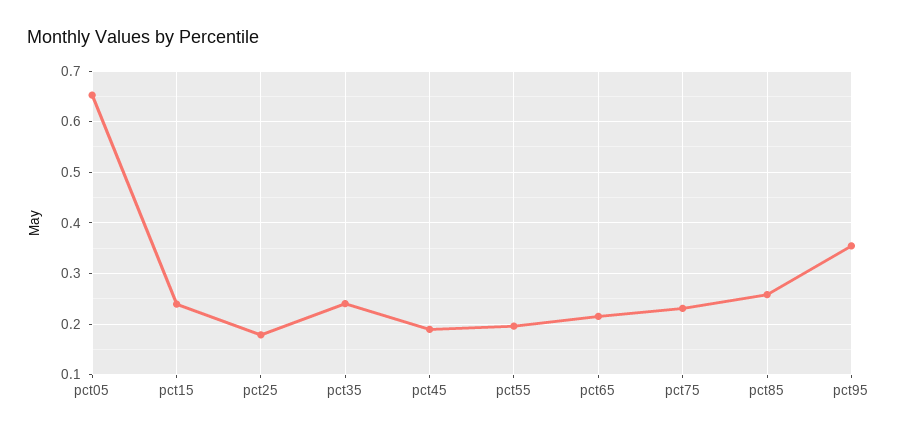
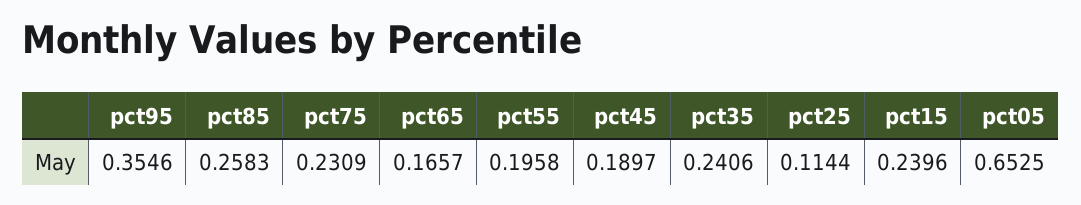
pct25: 0.18 -> 0.1144
pct65: 0.22 -> 0.1657

